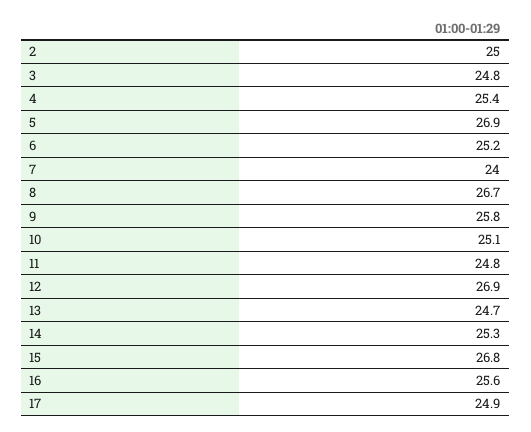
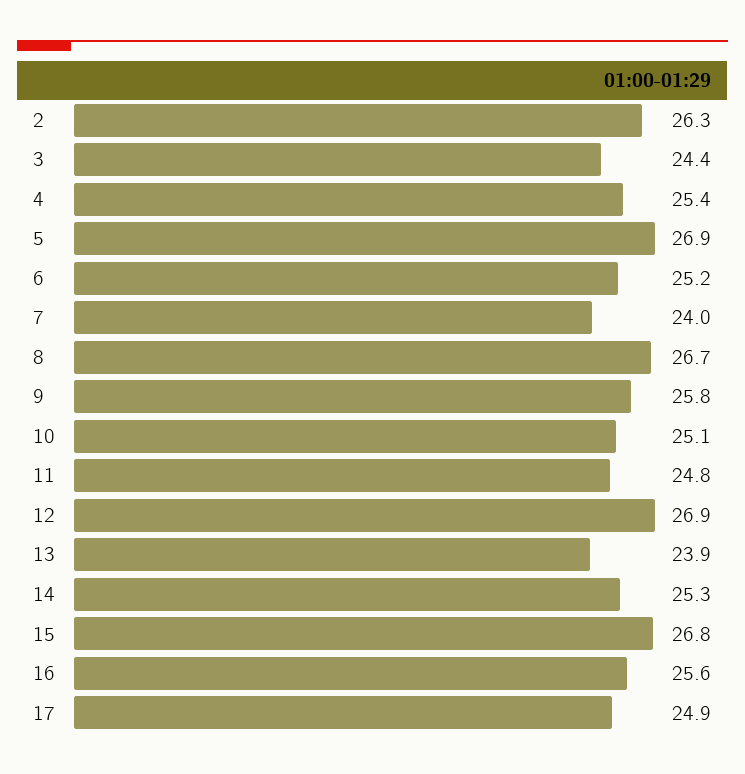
2: 25 -> 26.3
3: 24.8 -> 24.4
13: 24.7 -> 23.9

